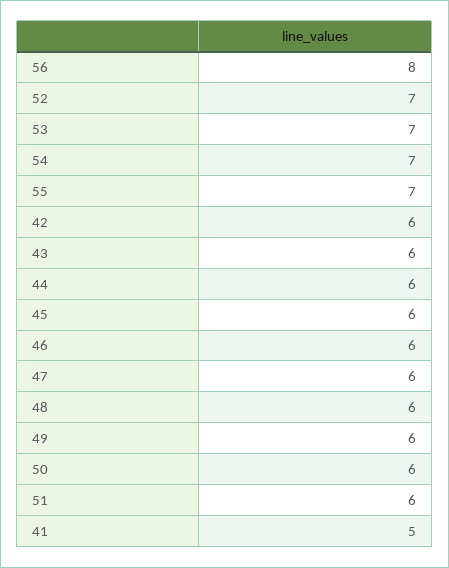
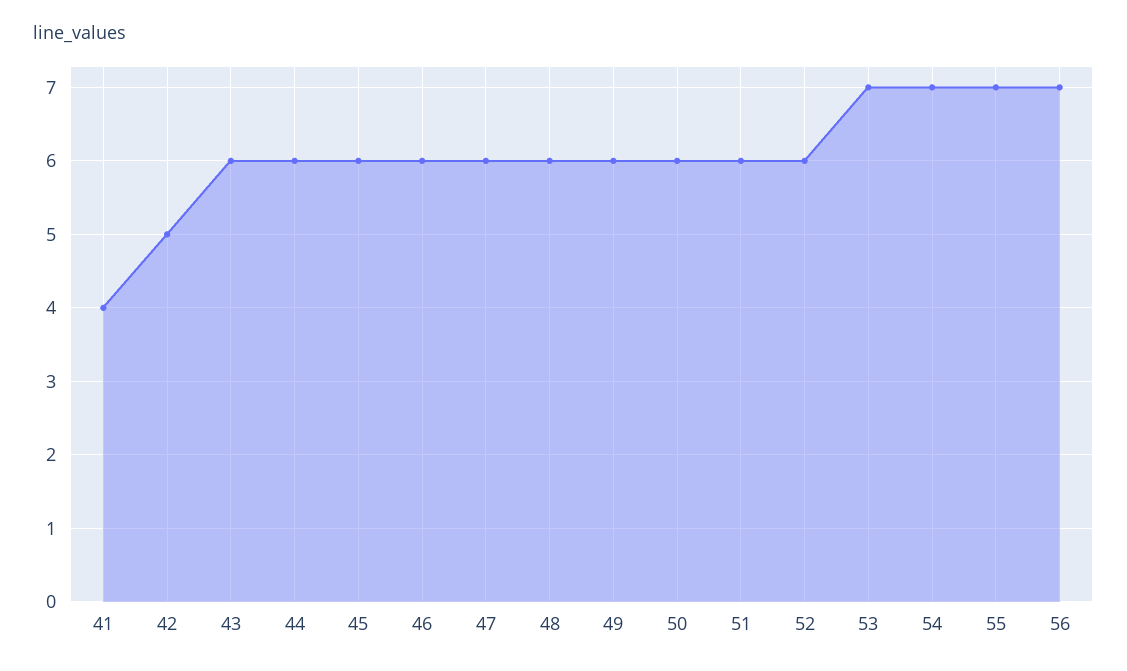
56: 8 -> 7
52: 7 -> 6
42: 6 -> 5
41: 5 -> 4

